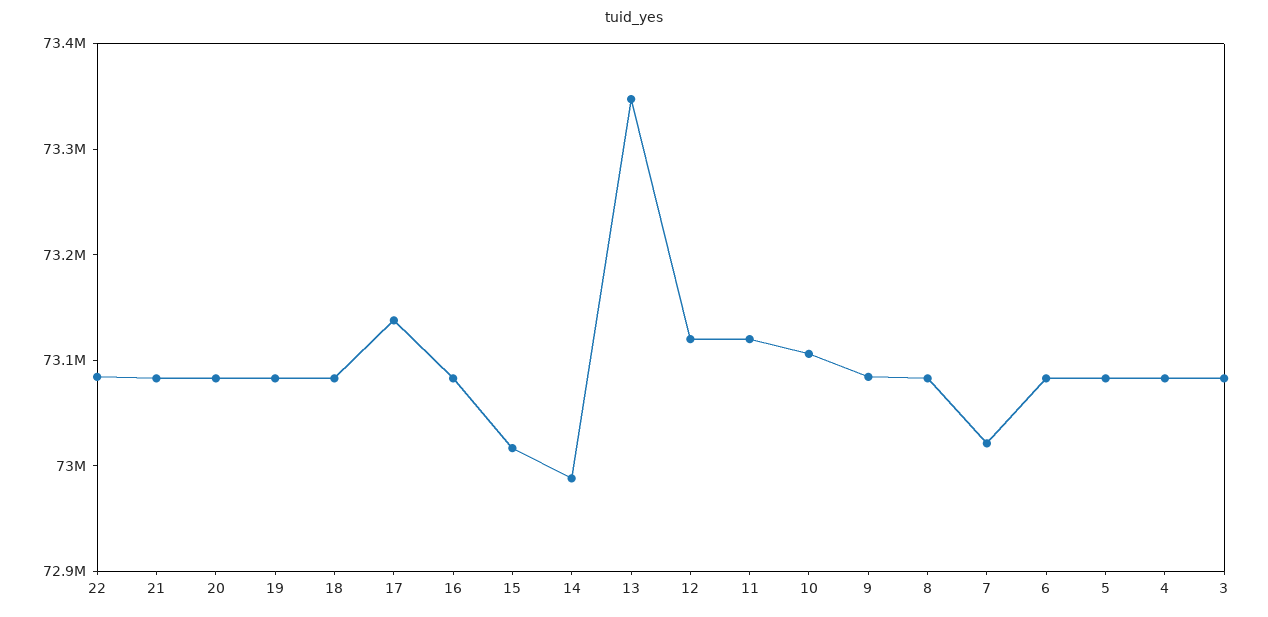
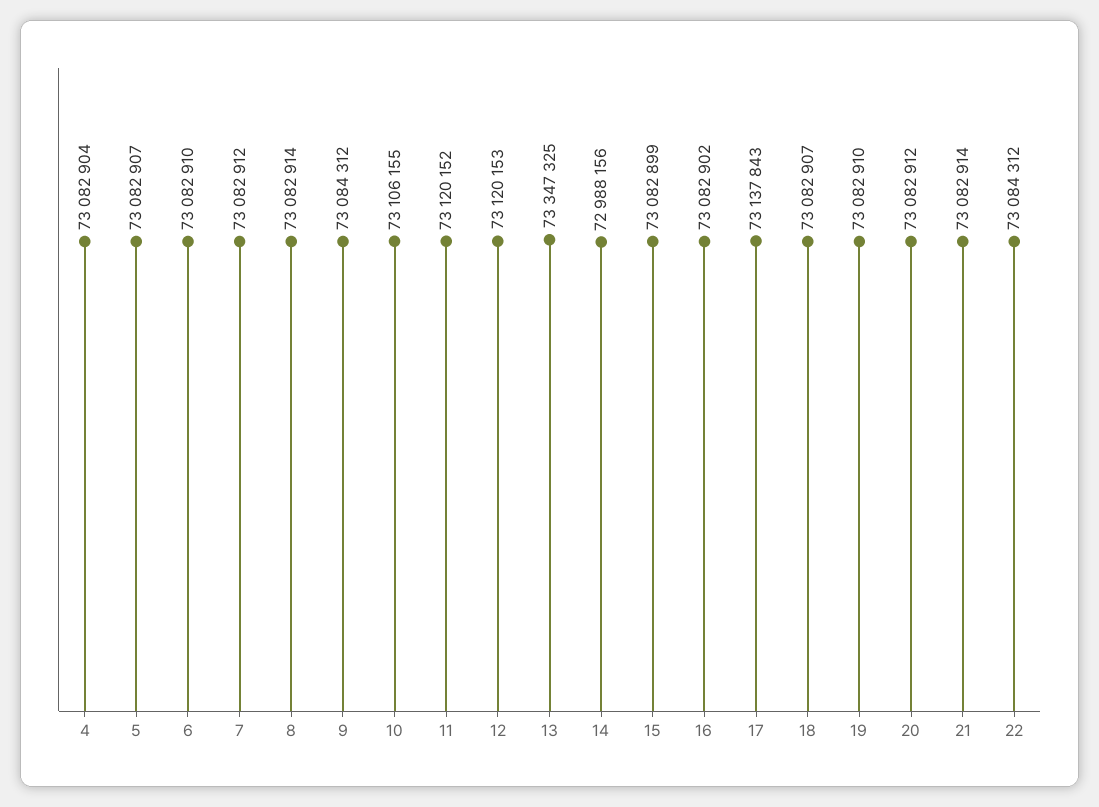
15: 73020000 -> 73082899
7: 73020000 -> 73082912
3: 73080000 -> none

